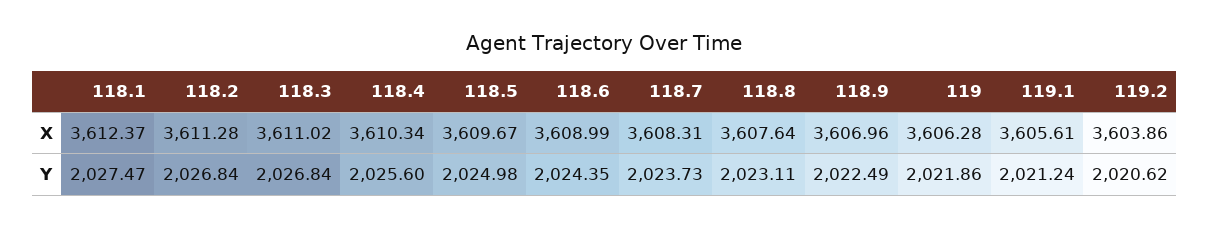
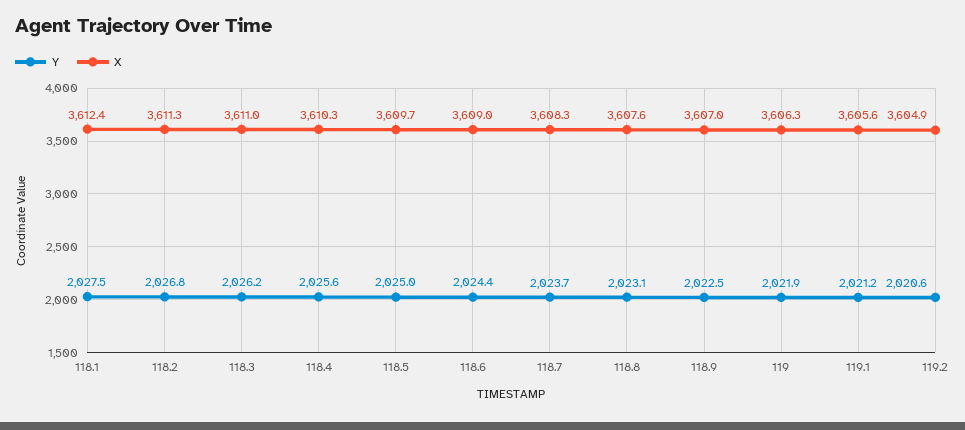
X, 119.2: 3603.86 -> 3604.9
Y, 118.3: 2026.84 -> 2026.2

